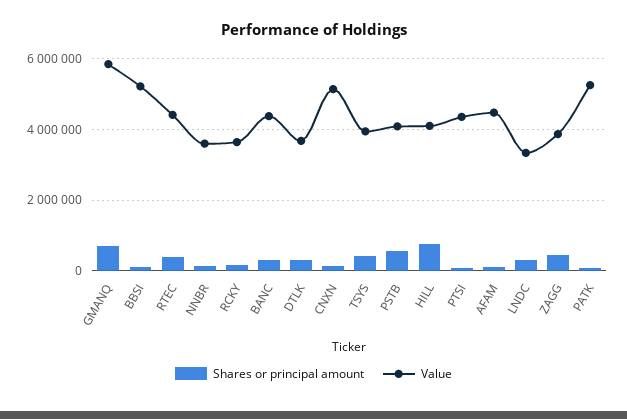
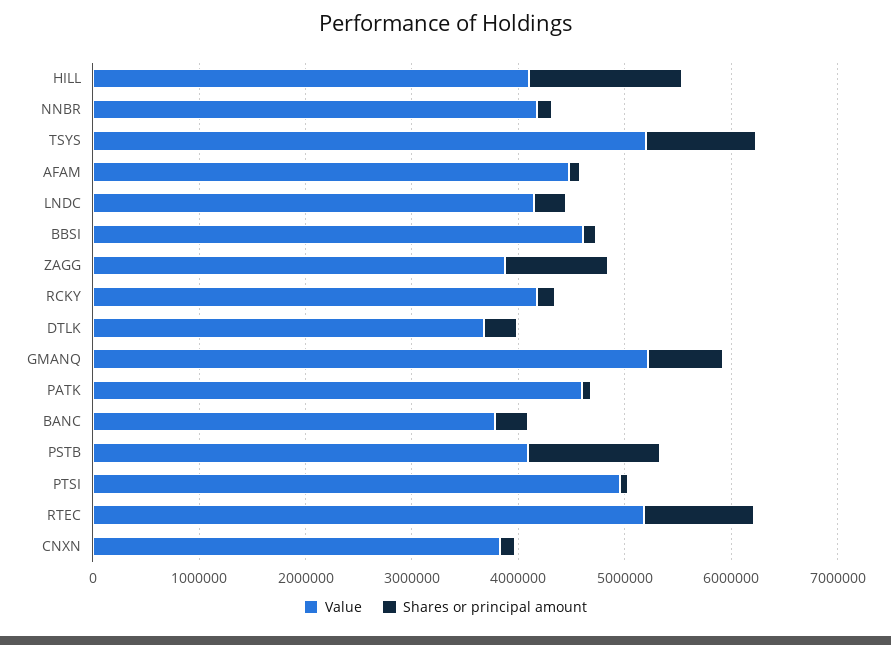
Value, GMANQ: 5800000 -> 5200000
Value, BBSI: 5200000 -> 4600000
Shares or principal amount, RTEC: 400000 -> 1000000
Value, RTEC: 4400000 -> 5200000
Value, NNBR: 3600000 -> 4200000
Value, RCKY: 3600000 -> 4200000
Value, BANC: 4400000 -> 3800000
Value, CNXN: 5200000 -> 3800000
Shares or principal amount, TSYS: 400000 -> 1000000
Value, TSYS: 4000000 -> 5200000
Shares or principal amount, PSTB: 600000 -> 1200000
Shares or principal amount, HILL: 800000 -> 1400000
Value, PTSI: 4400000 -> 5000000
Value, LNDC: 3400000 -> 4200000
Shares or principal amount, ZAGG: 400000 -> 1000000
Value, PATK: 5200000 -> 4600000

